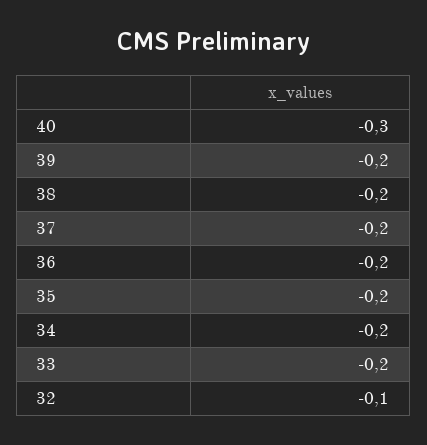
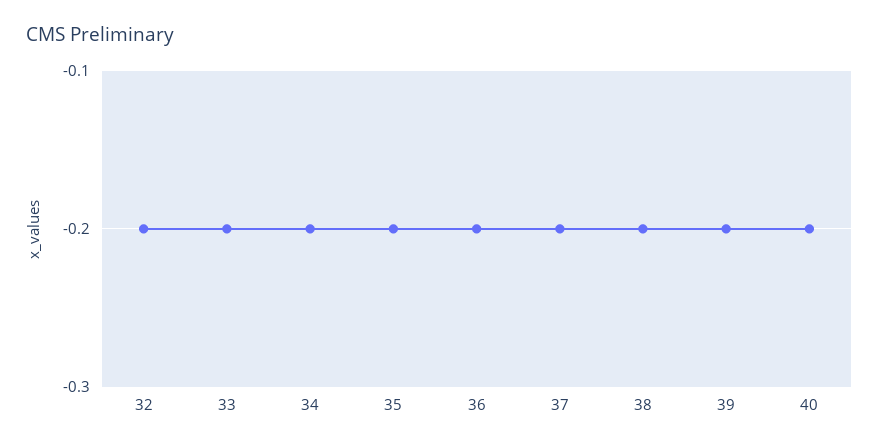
40: -0.3 -> -0.2
32: -0.1 -> -0.2

